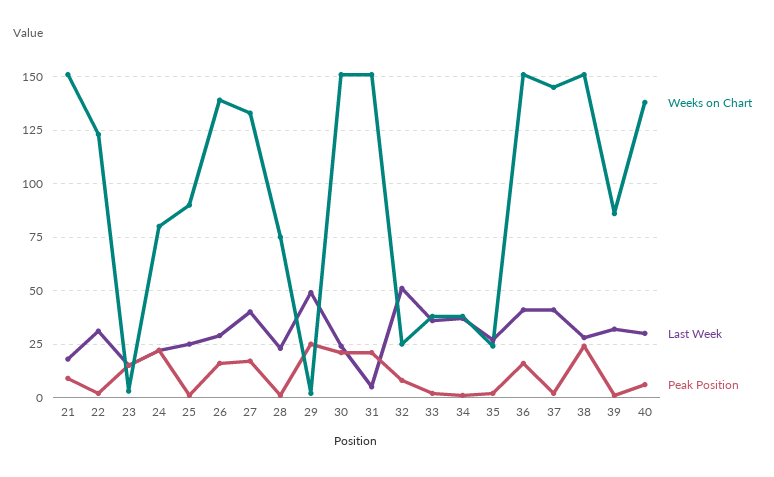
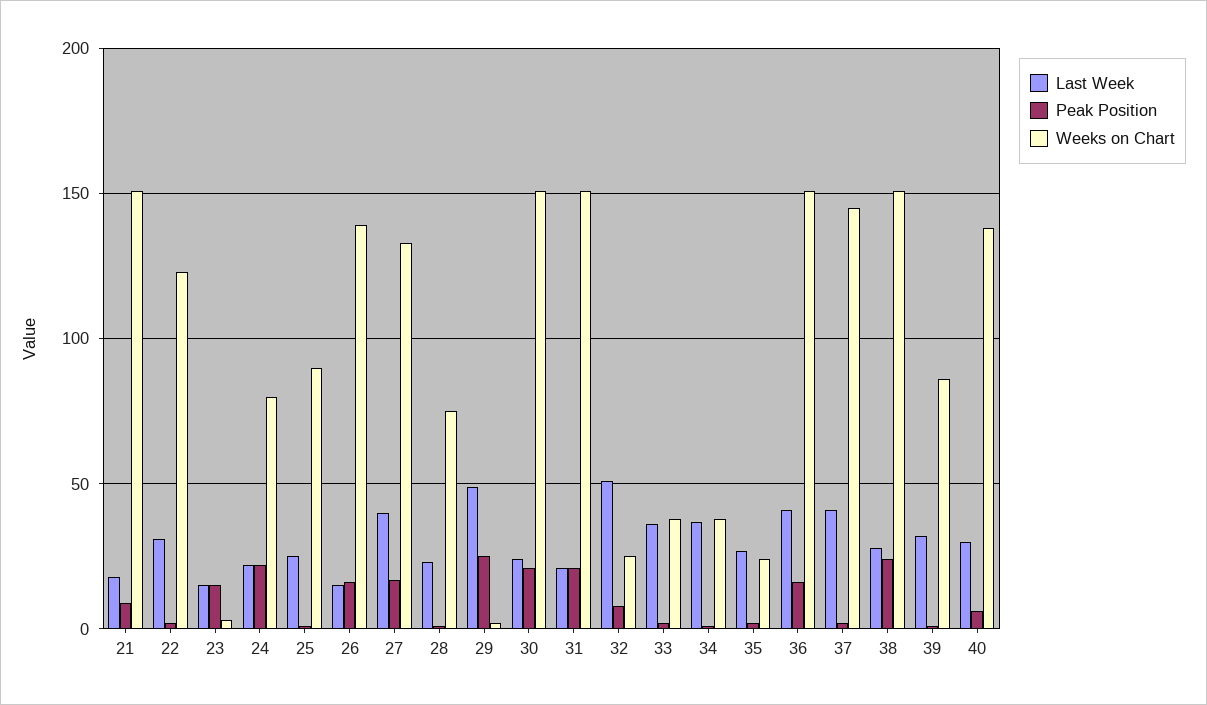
Last Week, 26: 30 -> 15
Last Week, 31: 5 -> 20

